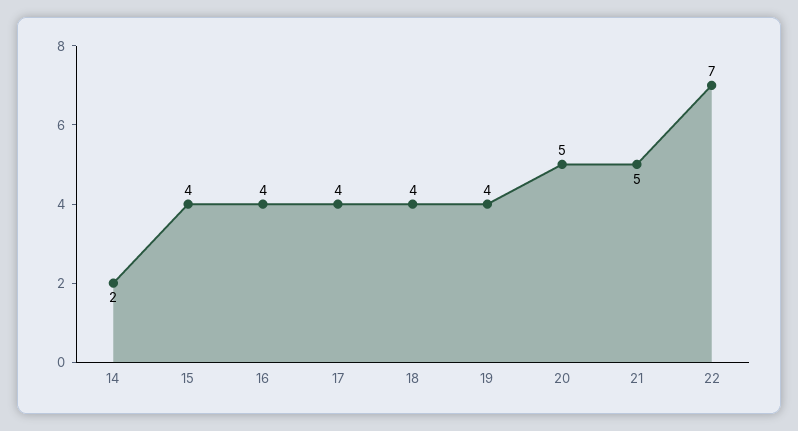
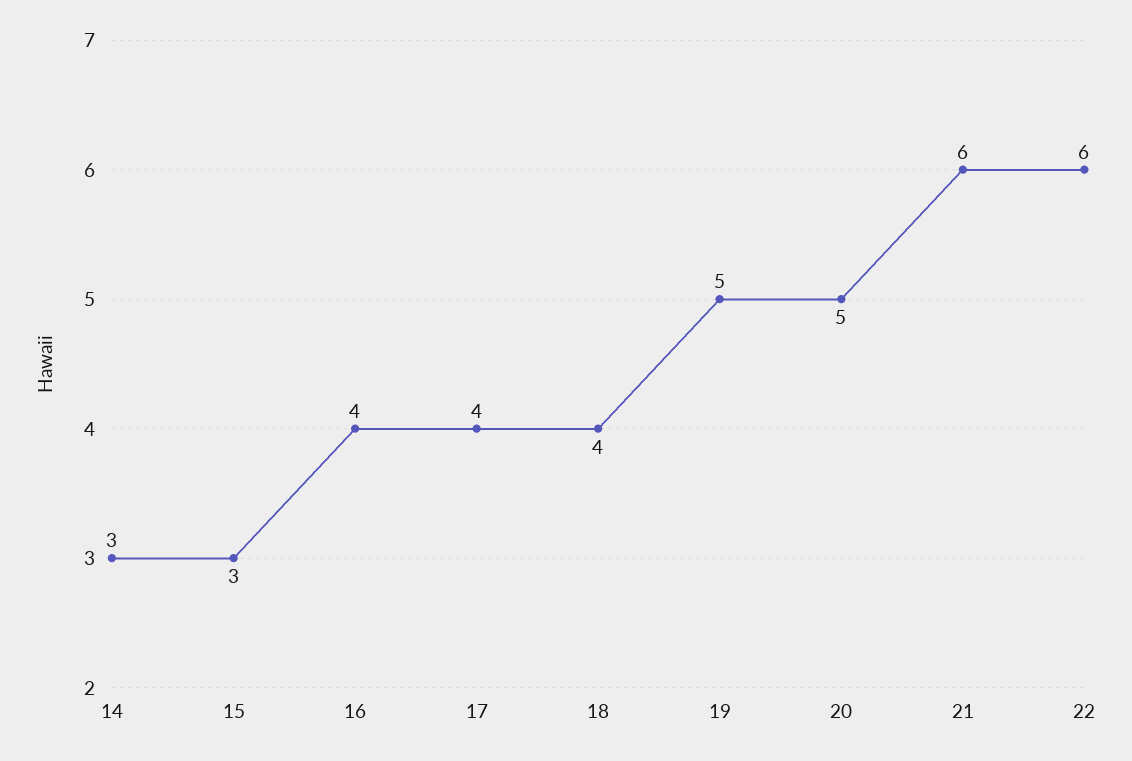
14: 2 -> 3
15: 4 -> 3
19: 4 -> 5
21: 5 -> 6
22: 7 -> 6

